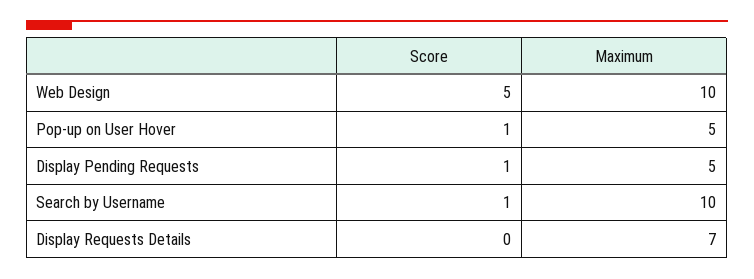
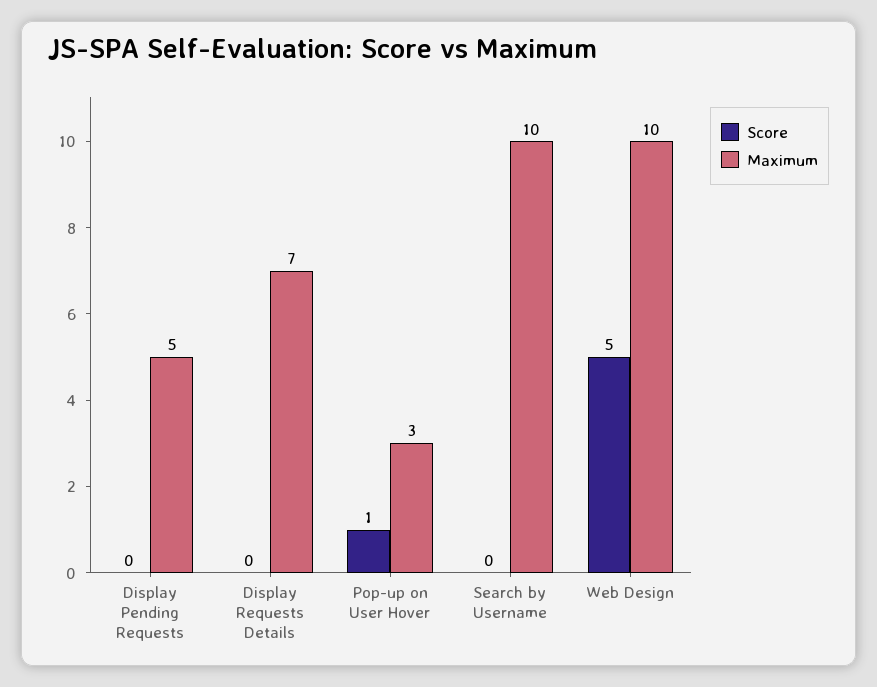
Maximum, Pop-up on User Hover: 5 -> 3
Score, Display Pending Requests: 1 -> 0
Score, Search by Username: 1 -> 0

